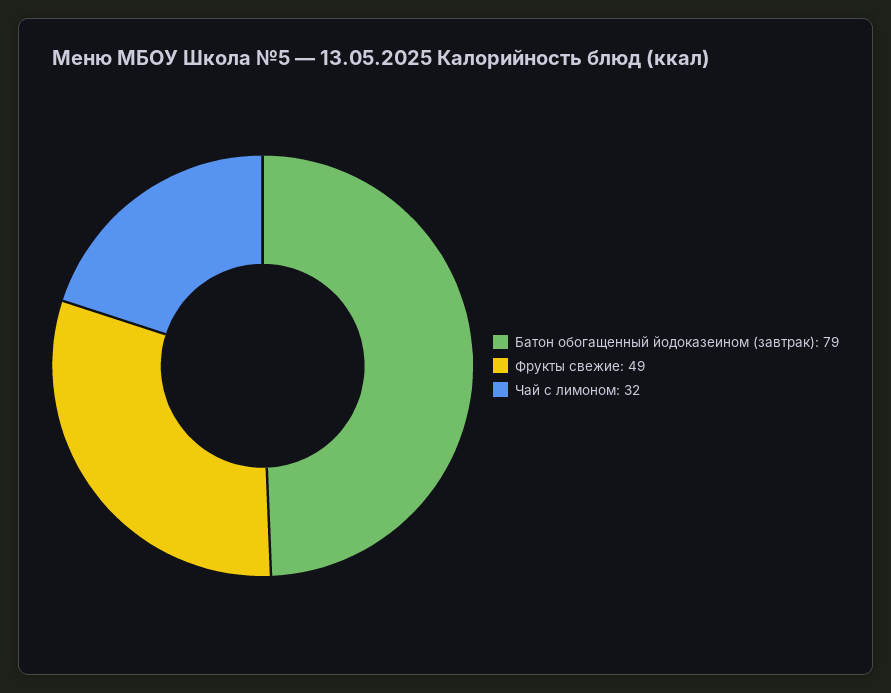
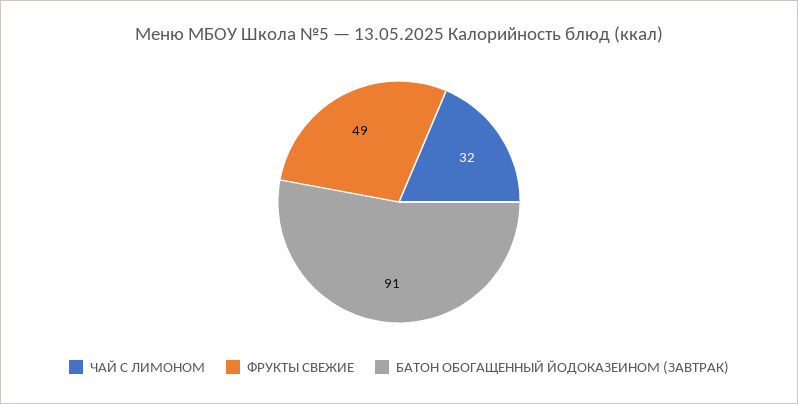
Батон обогащенный йодоказеином (завтрак): 79 -> 91

